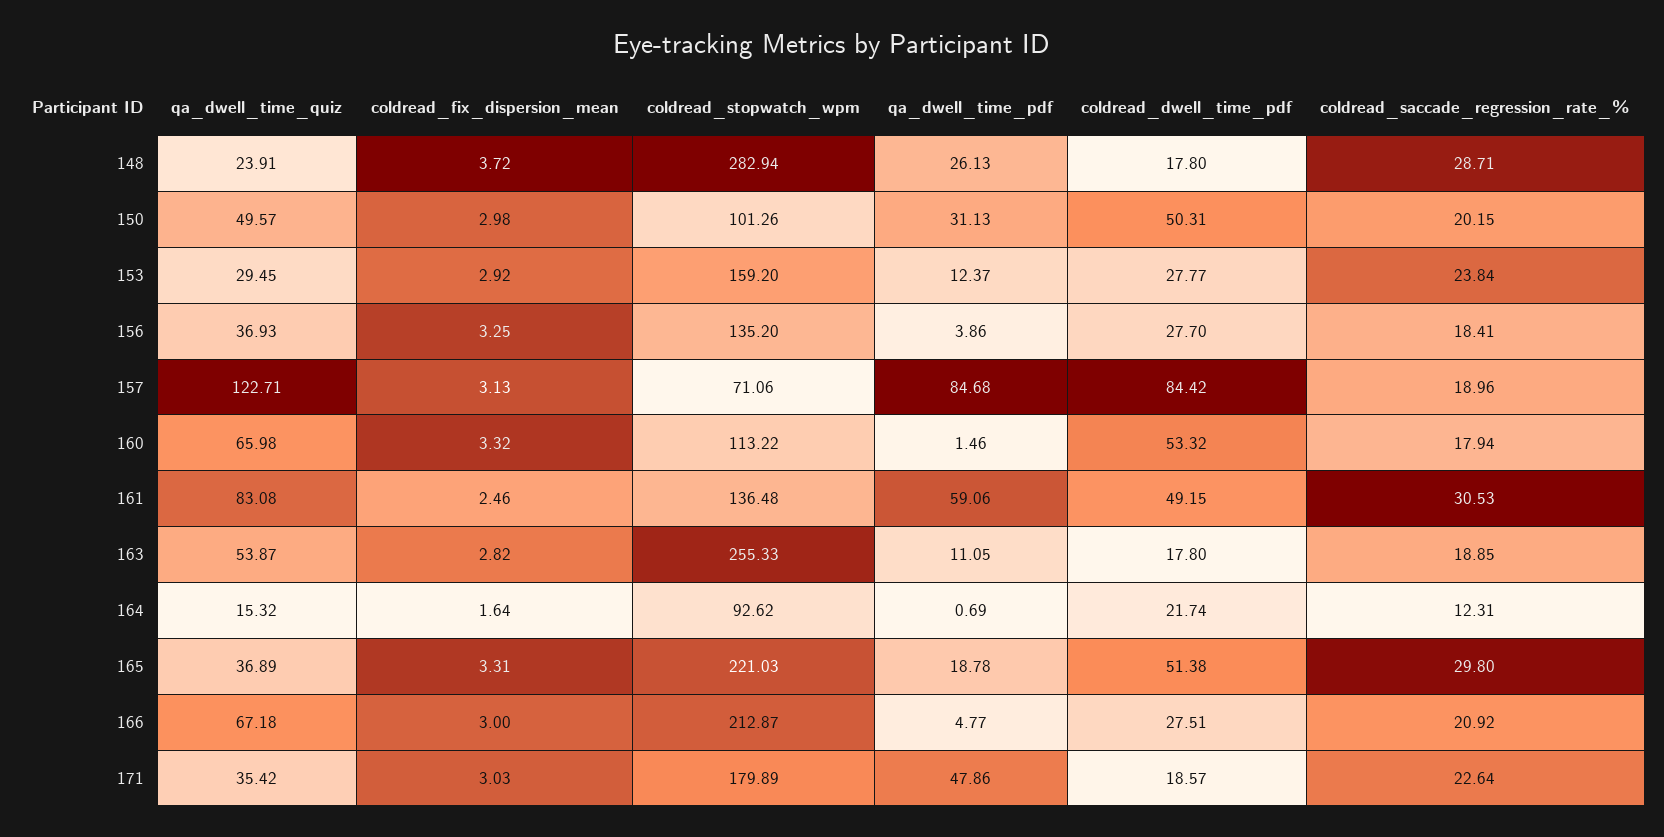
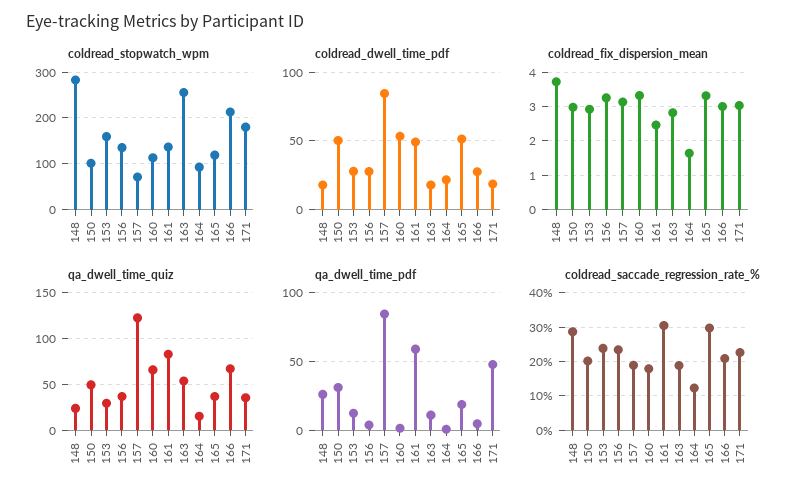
coldread_saccade_regression_rate_%, 156: 18.41 -> 24
coldread_stopwatch_wpm, 165: 221.03 -> 120

